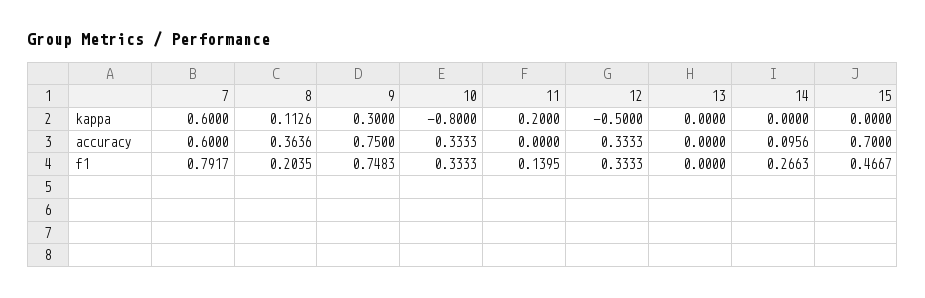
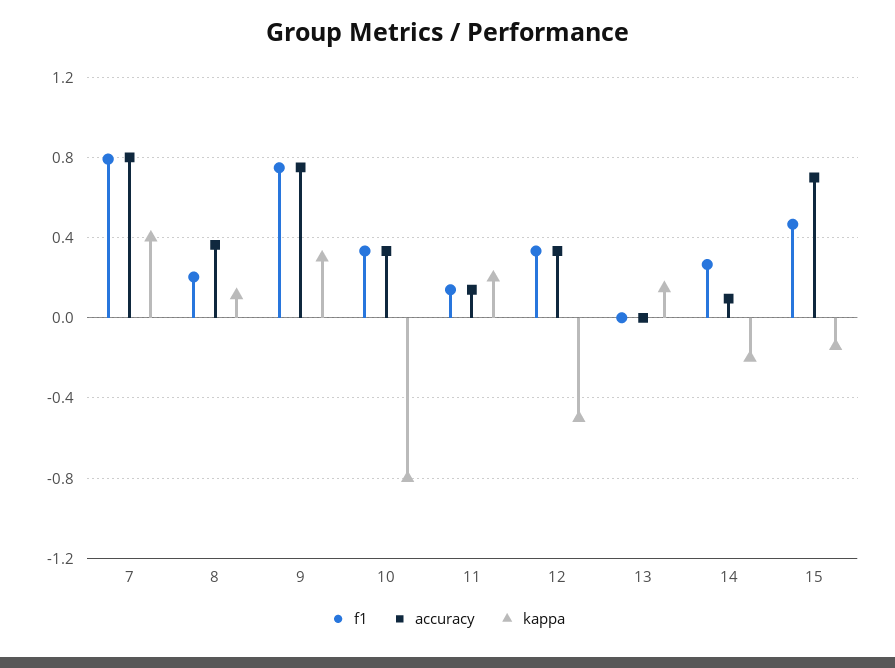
kappa, 7: 0.6 -> 0.4
kappa, 13: 0 -> 0.15
kappa, 14: 0 -> -0.2
kappa, 15: 0 -> -0.15
accuracy, 7: 0.6 -> 0.8
accuracy, 11: 0 -> 0.15

